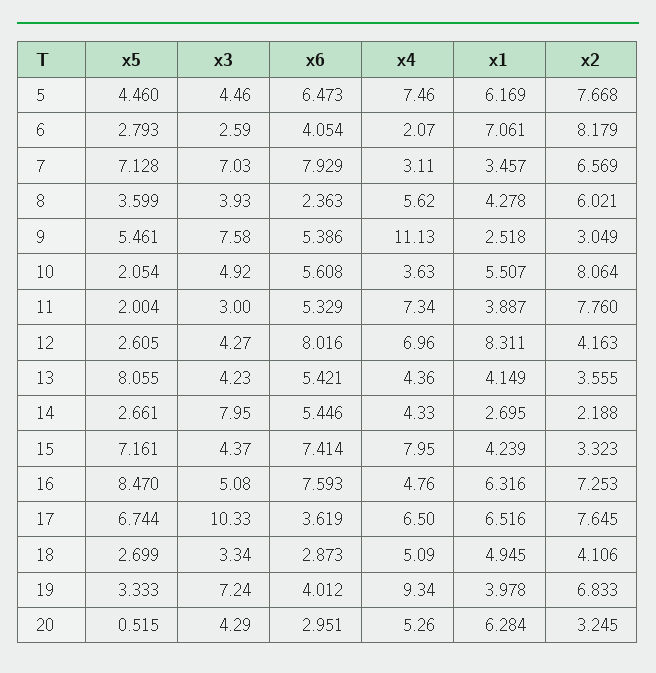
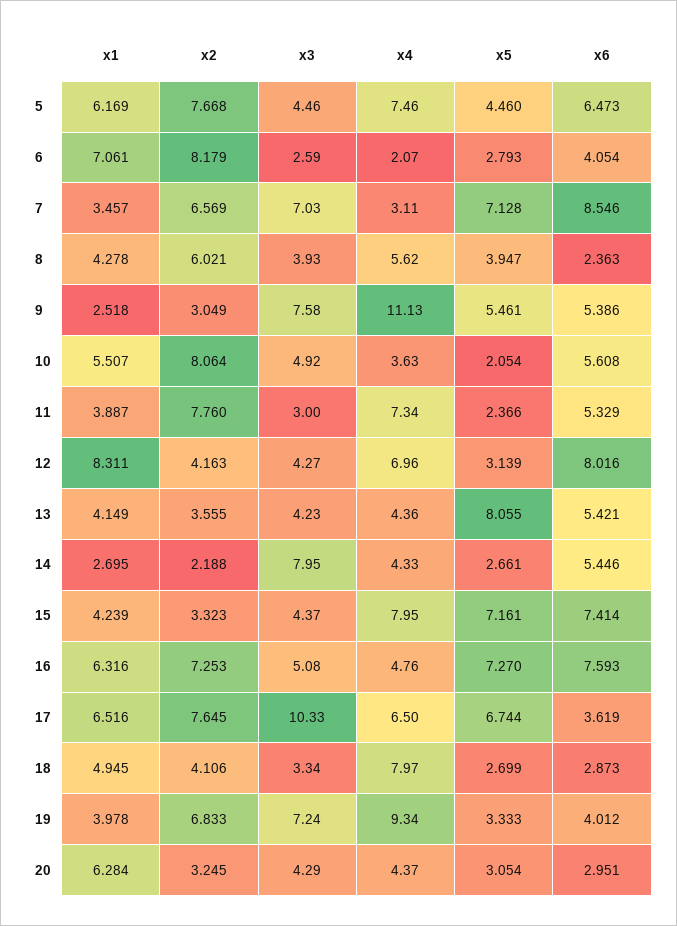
x6, 7: 7.929 -> 8.546
x5, 8: 3.599 -> 3.947
x5, 11: 2.004 -> 2.366
x5, 12: 2.605 -> 3.139
x5, 16: 8.47 -> 7.27
x4, 18: 5.09 -> 7.97
x5, 20: 0.515 -> 3.054
x4, 20: 5.26 -> 4.37

